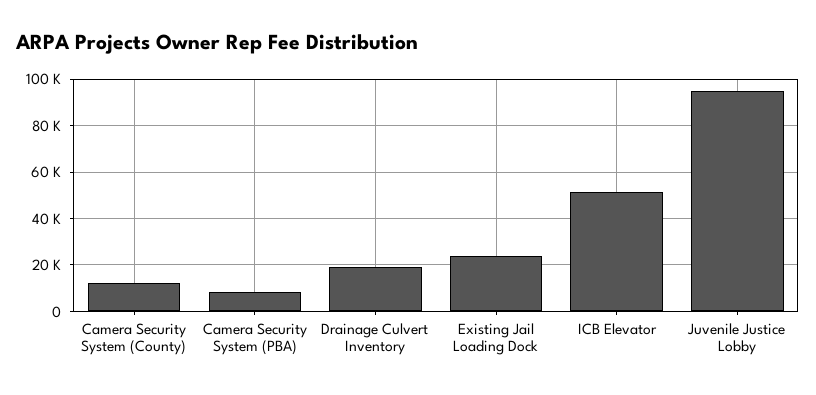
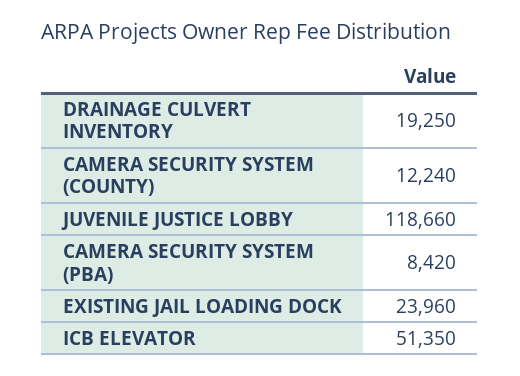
Juvenile Justice Lobby: 95000 -> 118660

